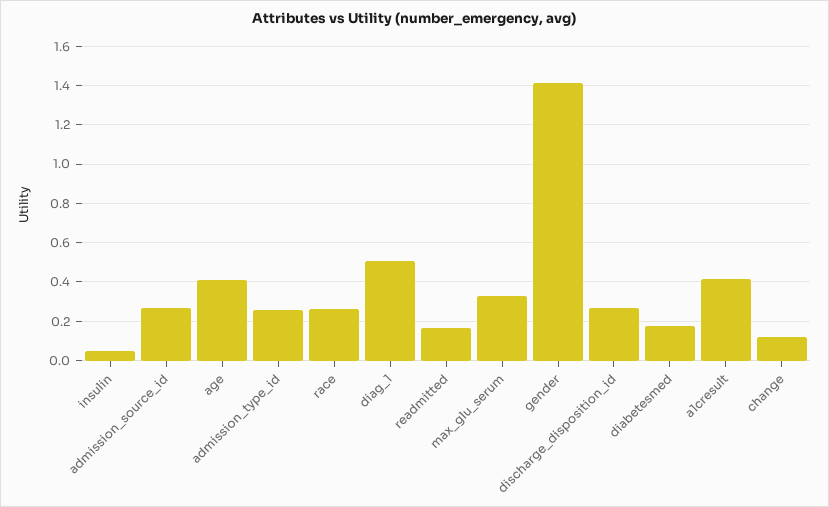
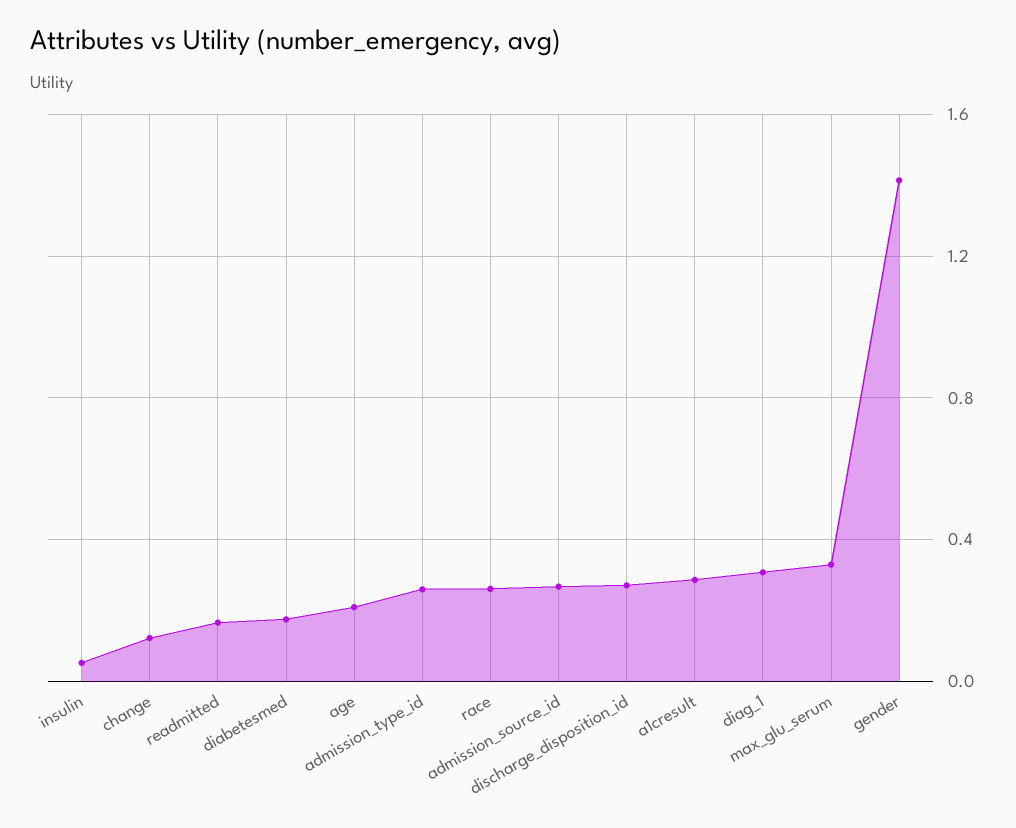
age: 0.4 -> 0.2
diag_1: 0.5 -> 0.3
a1cresult: 0.4 -> 0.3

